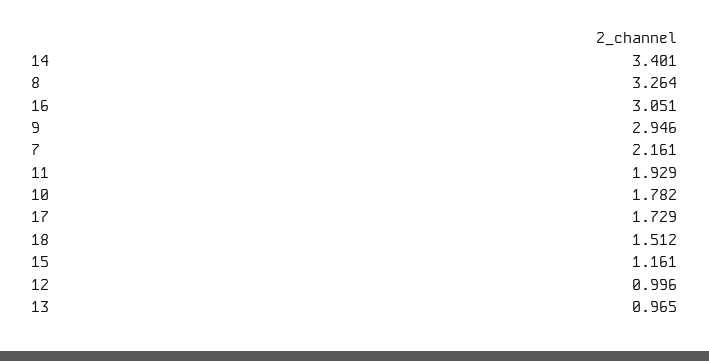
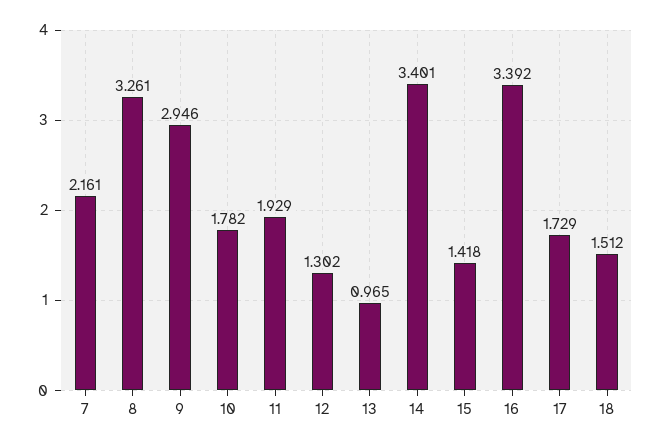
8: 3.264 -> 3.261
16: 3.051 -> 3.392
15: 1.161 -> 1.418
12: 0.996 -> 1.302

